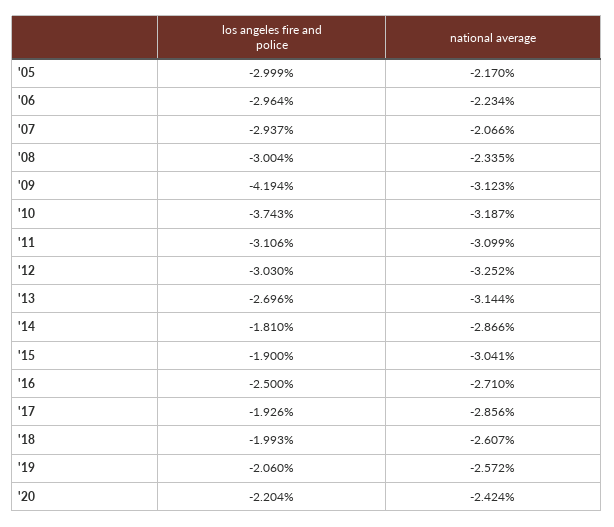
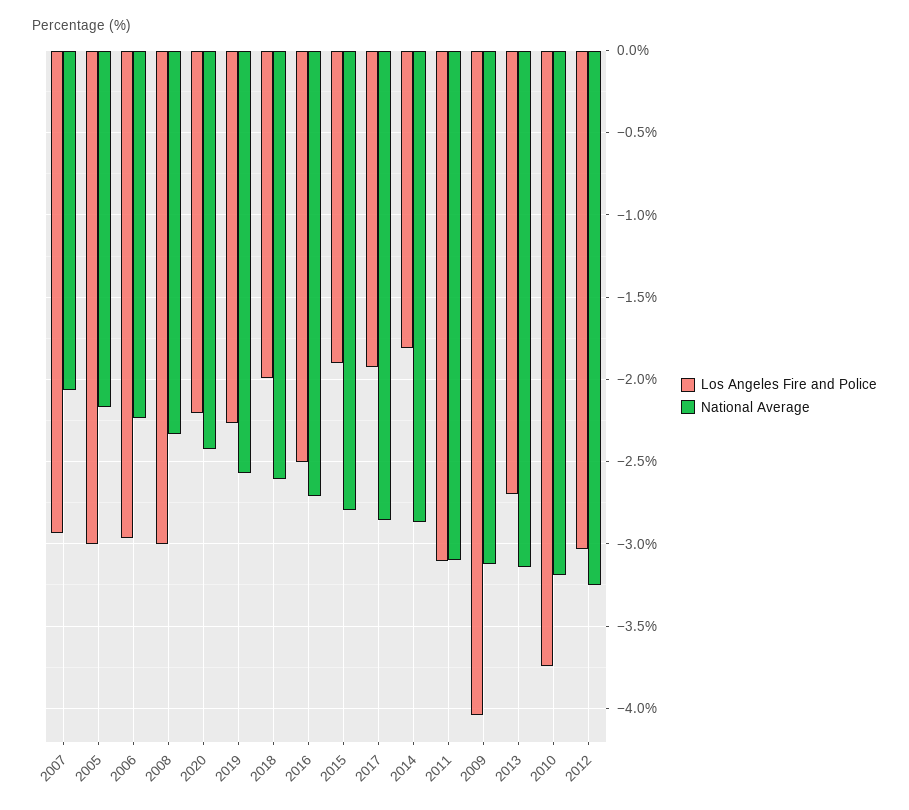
los angeles fire and police, '09: -4.194 -> -4.05
national average, '15: -3.041 -> -2.8
los angeles fire and police, '19: -2.06 -> -2.25

